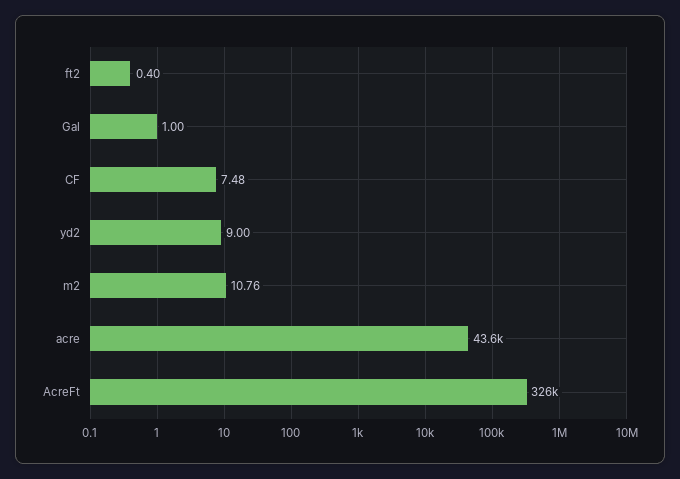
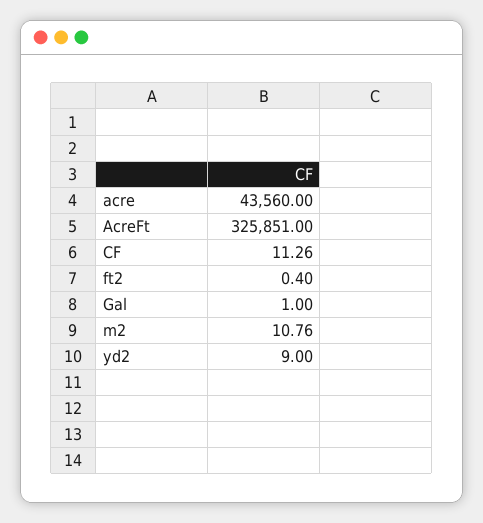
CF: 7.48 -> 11.26

